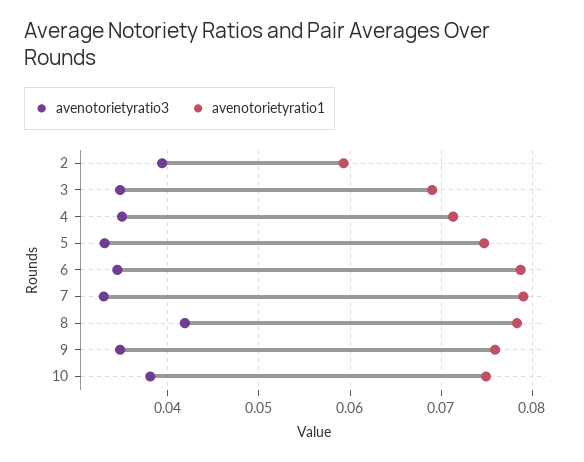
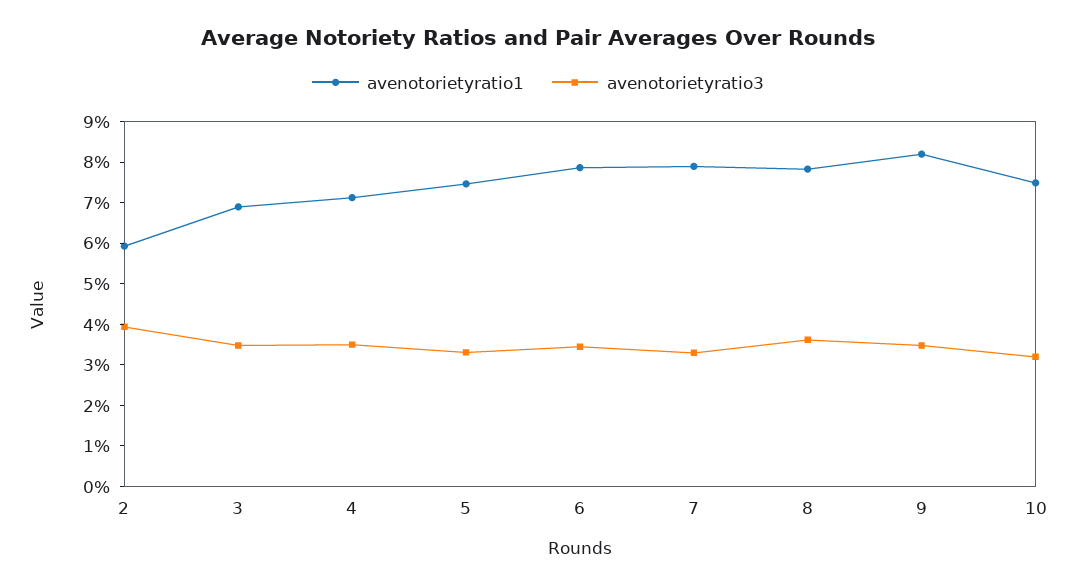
avenotorietyratio3, 8: 0.042 -> 0.036
avenotorietyratio1, 9: 0.076 -> 0.082
avenotorietyratio3, 10: 0.038 -> 0.032

